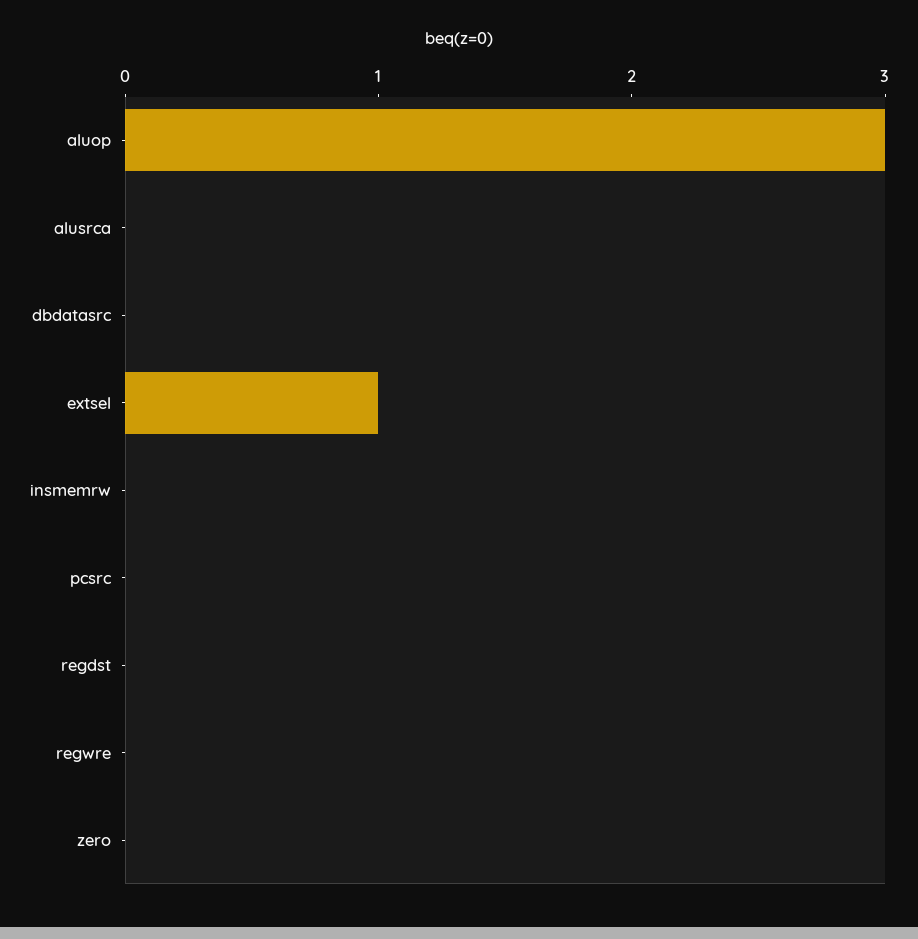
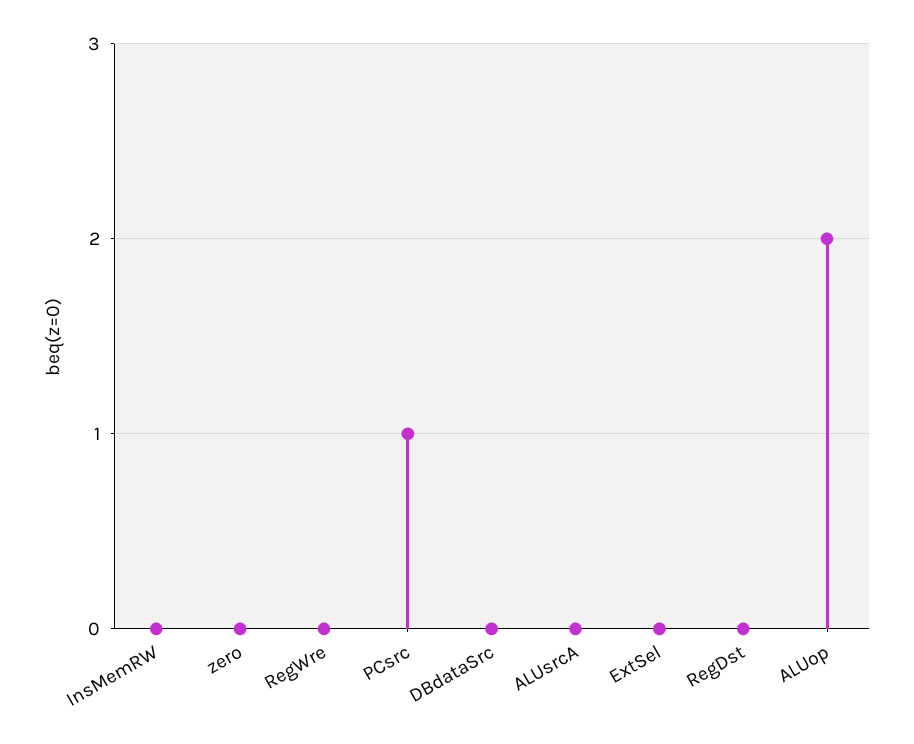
aluop: 3 -> 2
extsel: 1 -> 0
pcsrc: 0 -> 1

